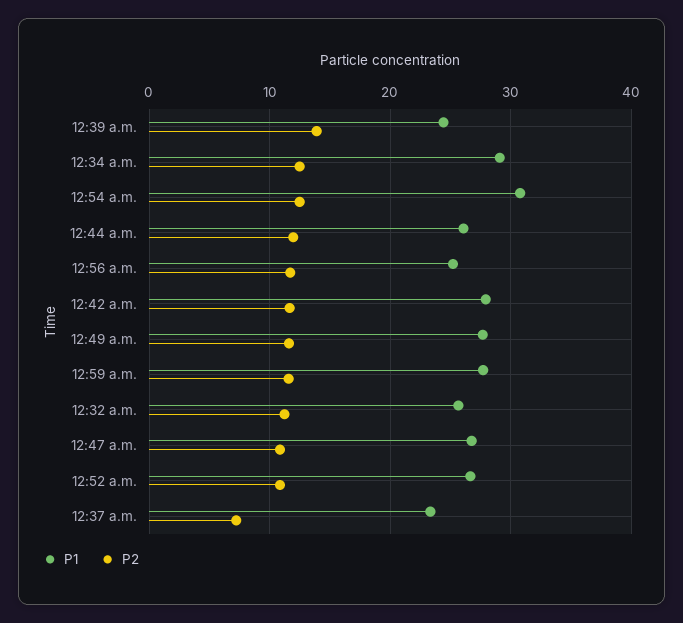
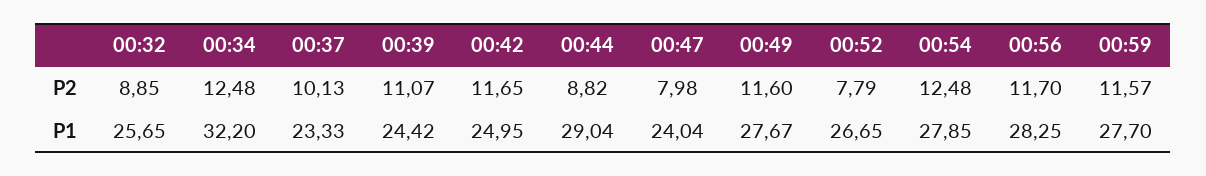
P2, 12:39 a.m.: 14 -> 11.07
P1, 12:34 a.m.: 29 -> 32.2
P1, 12:54 a.m.: 31 -> 27.85
P1, 12:44 a.m.: 26 -> 29.04
P2, 12:44 a.m.: 12 -> 8.82
P1, 12:56 a.m.: 25 -> 28.25
P1, 12:42 a.m.: 28 -> 24.95
P2, 12:32 a.m.: 11 -> 8.85
P1, 12:47 a.m.: 27 -> 24.04
P2, 12:47 a.m.: 11 -> 7.98
P2, 12:52 a.m.: 11 -> 7.79
P2, 12:37 a.m.: 7 -> 10.13

